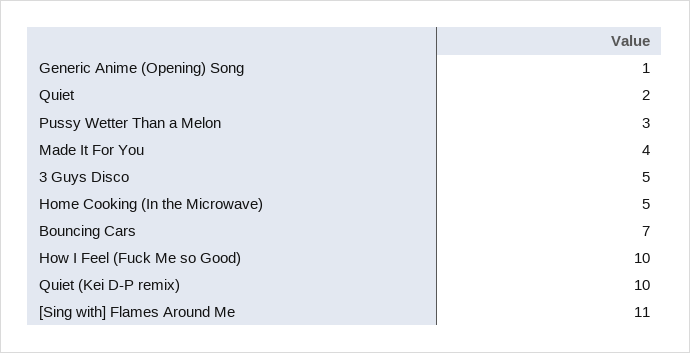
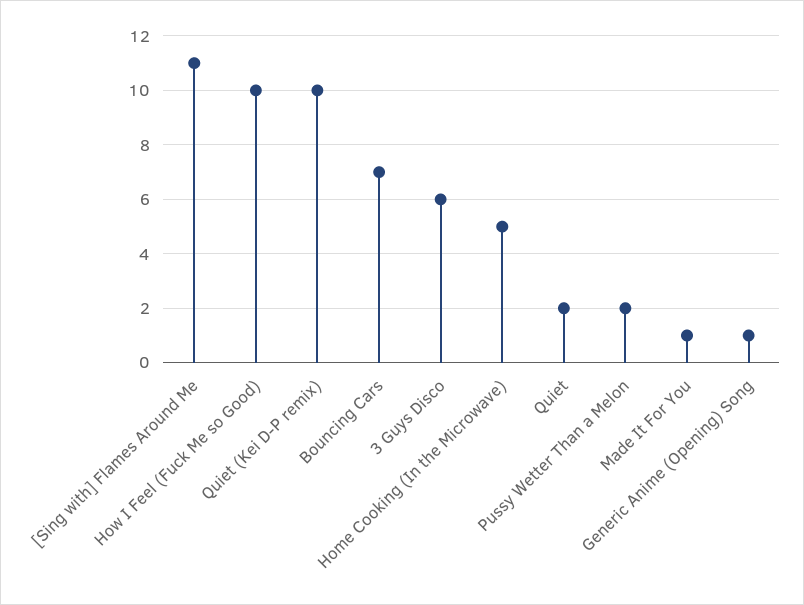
Pussy Wetter Than a Melon: 3 -> 2
Made It For You: 4 -> 1
3 Guys Disco: 5 -> 6

